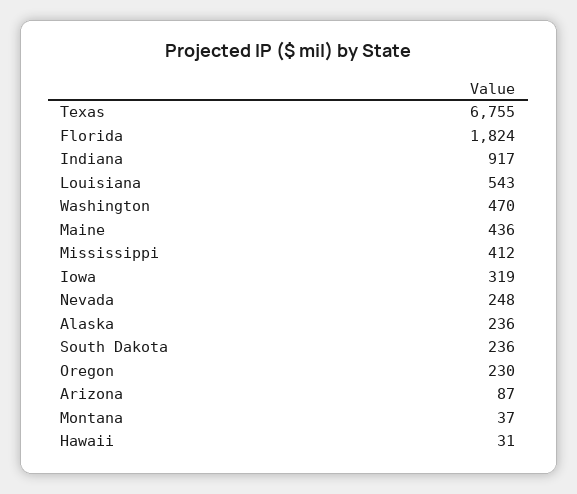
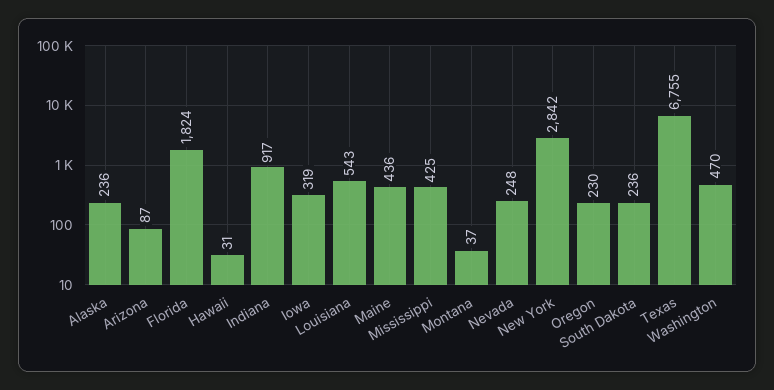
Mississippi: 412 -> 425
New York: none -> 2842

